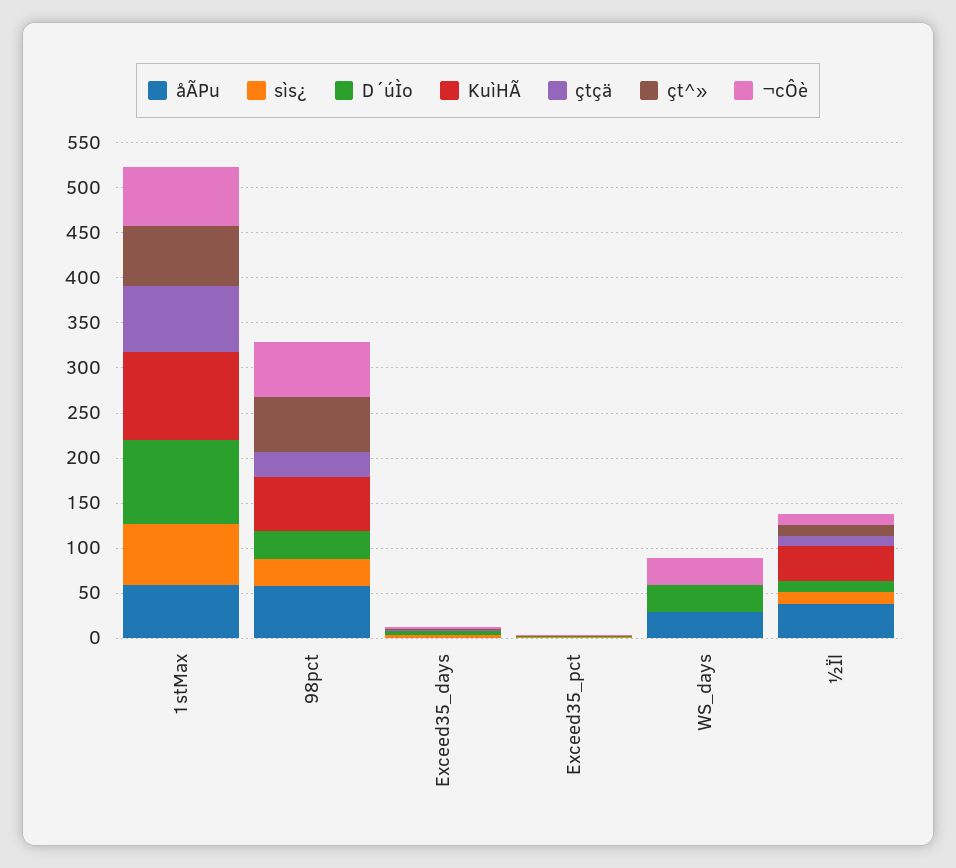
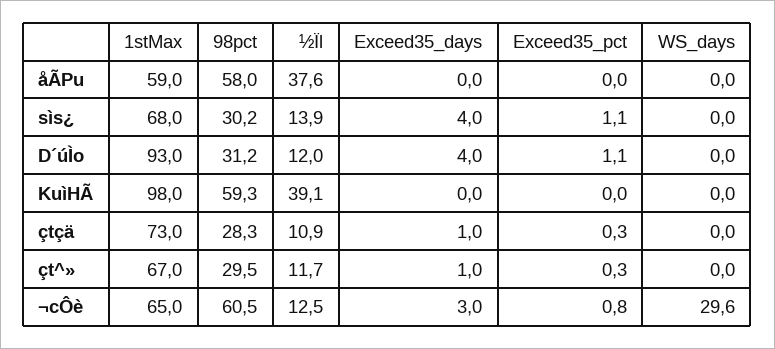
çt^», 98pct: 60 -> 29.5
åÃPu, WS_days: 30 -> 0
D´úÌo, WS_days: 30 -> 0

